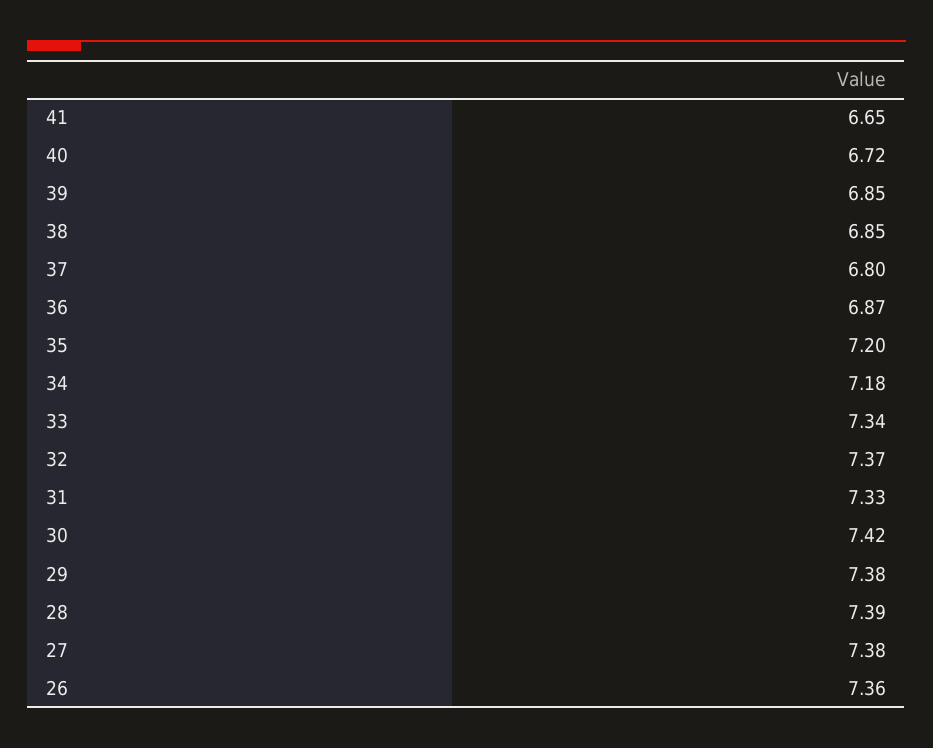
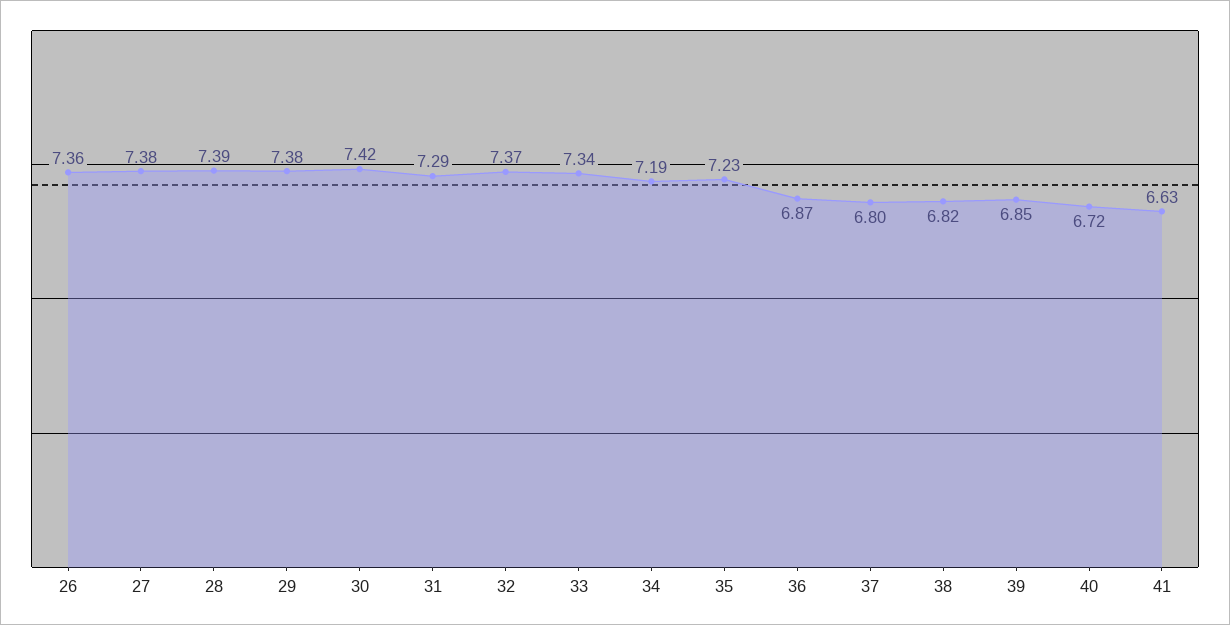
41: 6.65 -> 6.63
38: 6.85 -> 6.82
35: 7.2 -> 7.23
34: 7.18 -> 7.19
31: 7.33 -> 7.29

